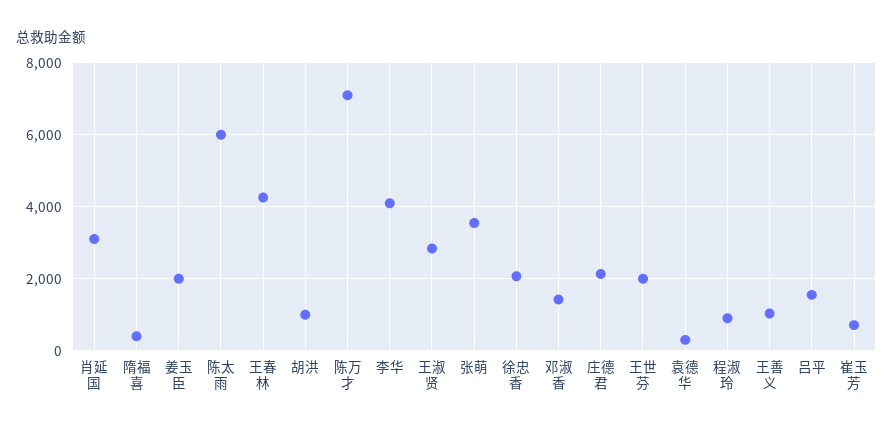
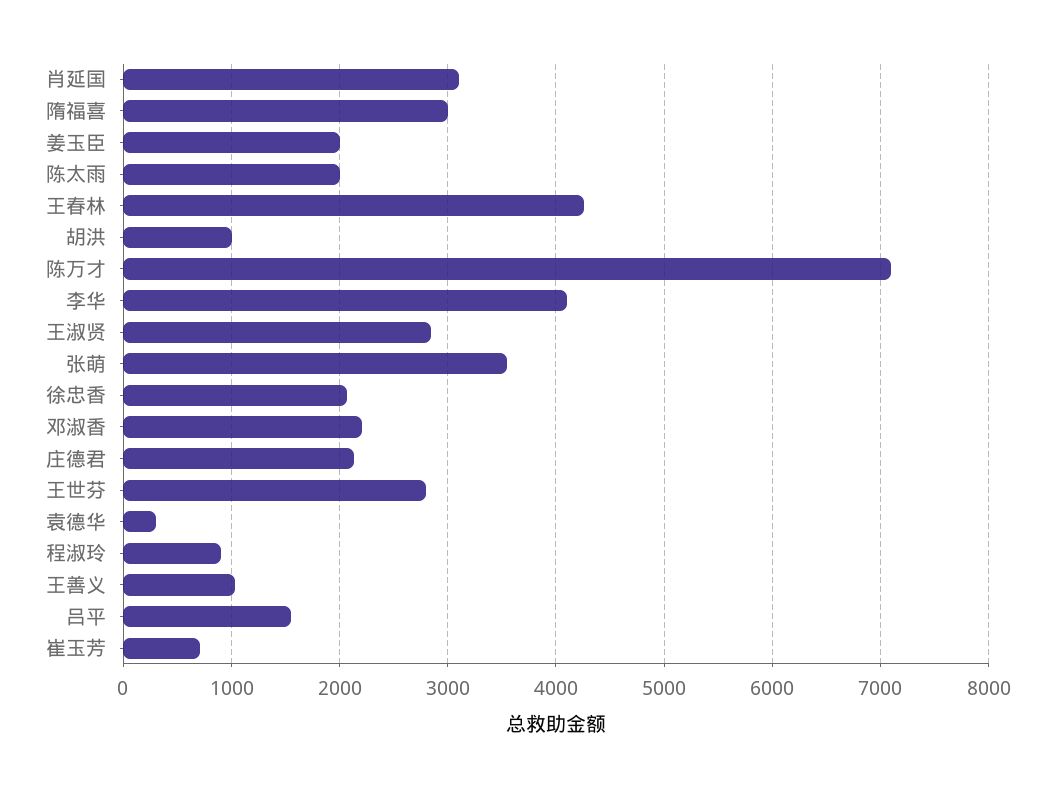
隋福喜: 400 -> 3000
陈太雨: 6000 -> 2000
邓淑香: 1400 -> 2200
王世芬: 2000 -> 2800

